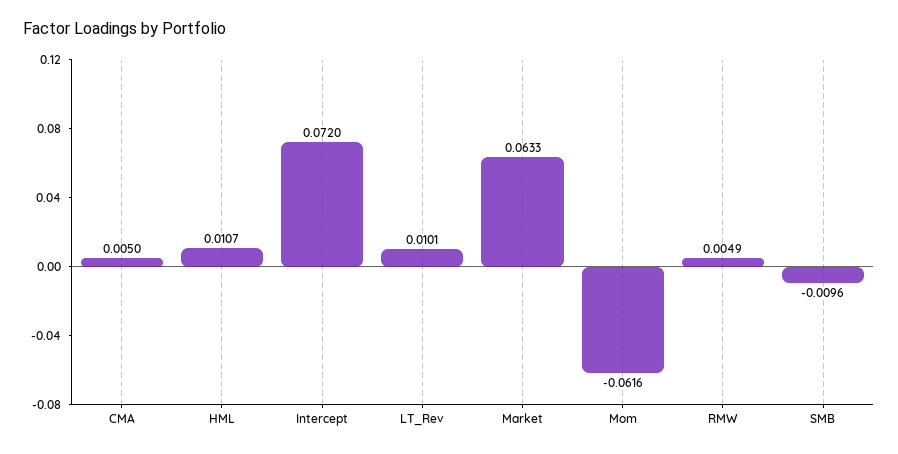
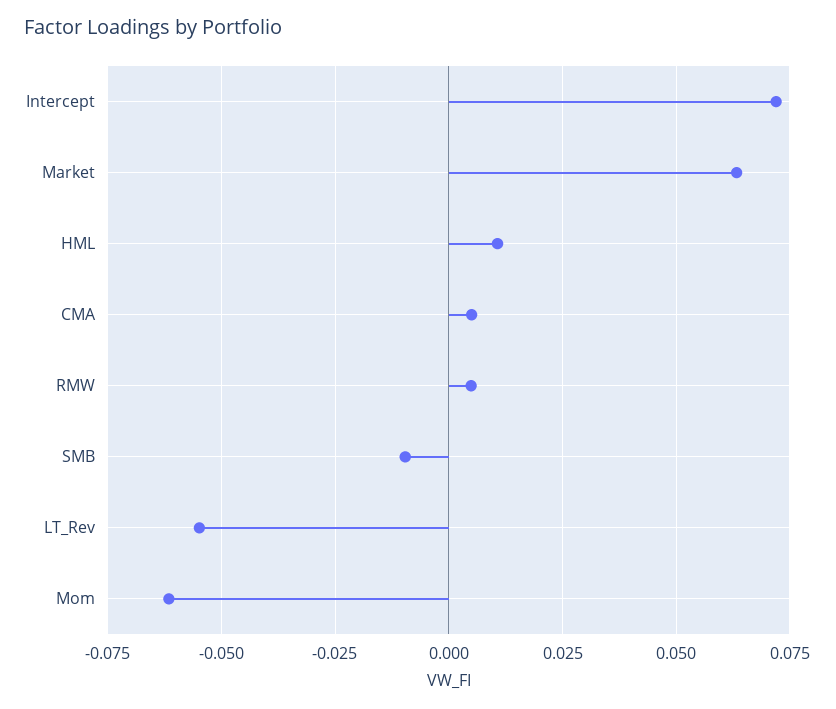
LT_Rev: 0.0101 -> -0.055

